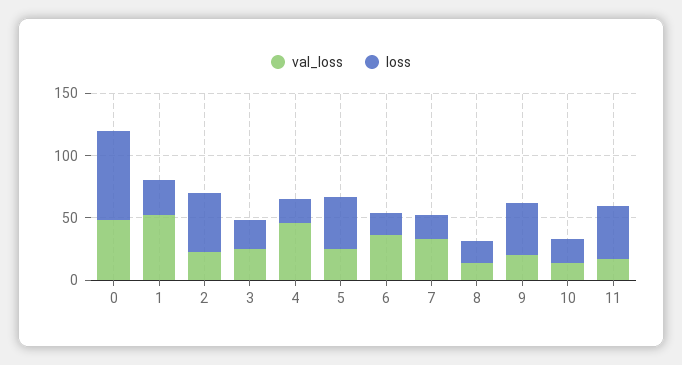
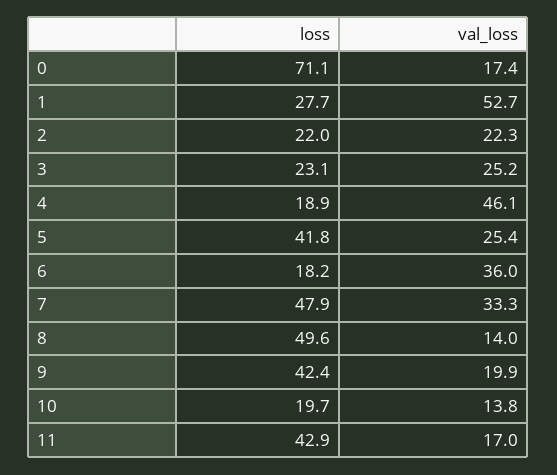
val_loss, 0: 50 -> 17.4
loss, 2: 50 -> 22
loss, 7: 20 -> 47.9
loss, 8: 20 -> 49.6

